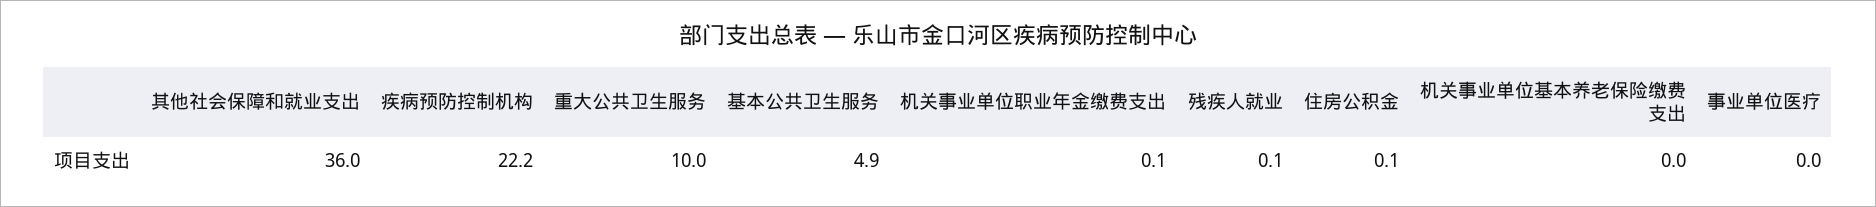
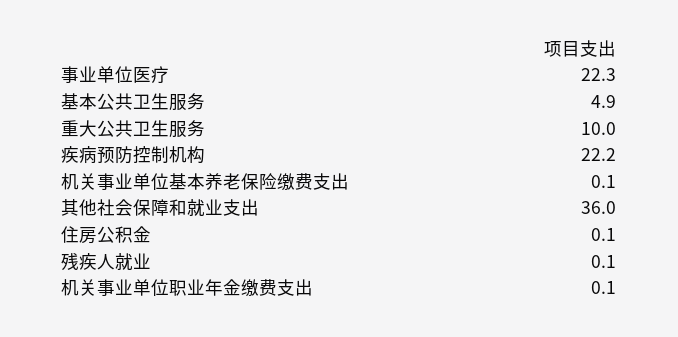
机关事业单位基本养老保险缴费支出: 0 -> 0.1
事业单位医疗: 0 -> 22.3

